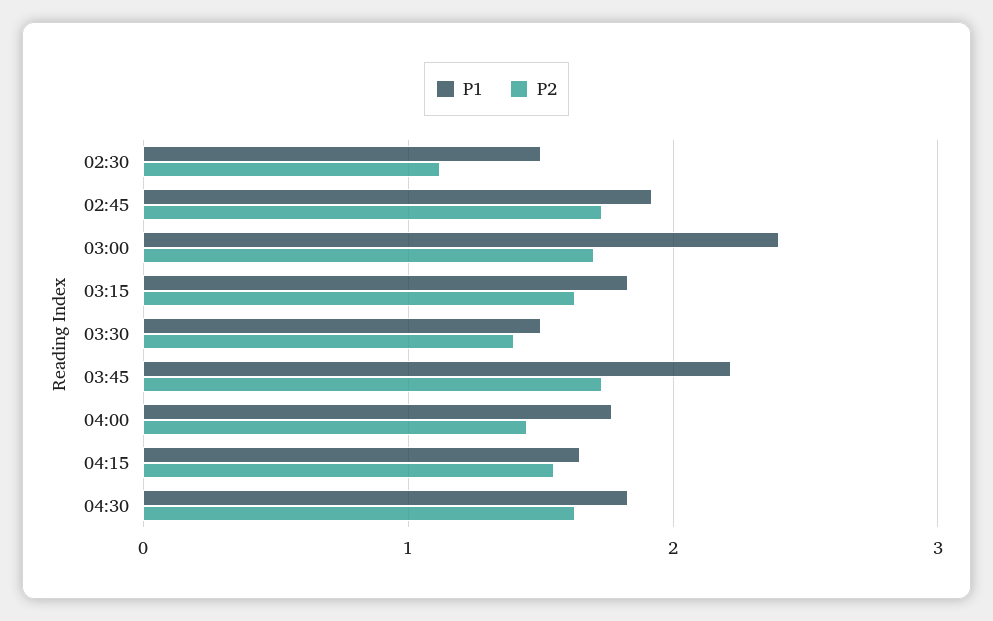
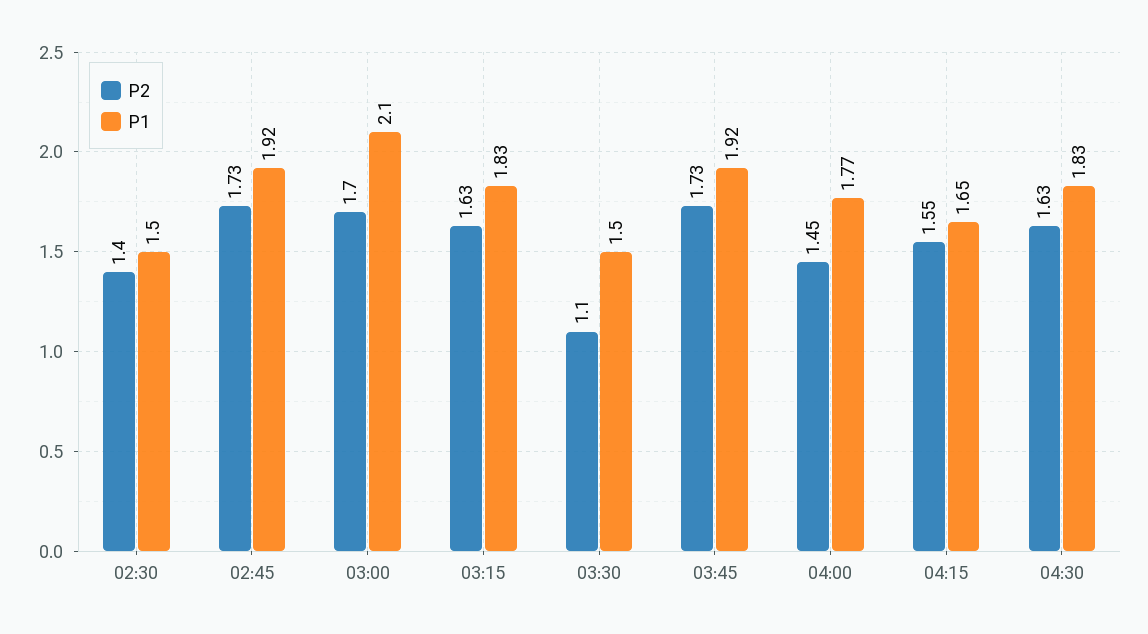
P2, 02:30: 1.1 -> 1.4
P1, 03:00: 2.4 -> 2.1
P2, 03:30: 1.4 -> 1.1
P1, 03:45: 2.2 -> 1.92

